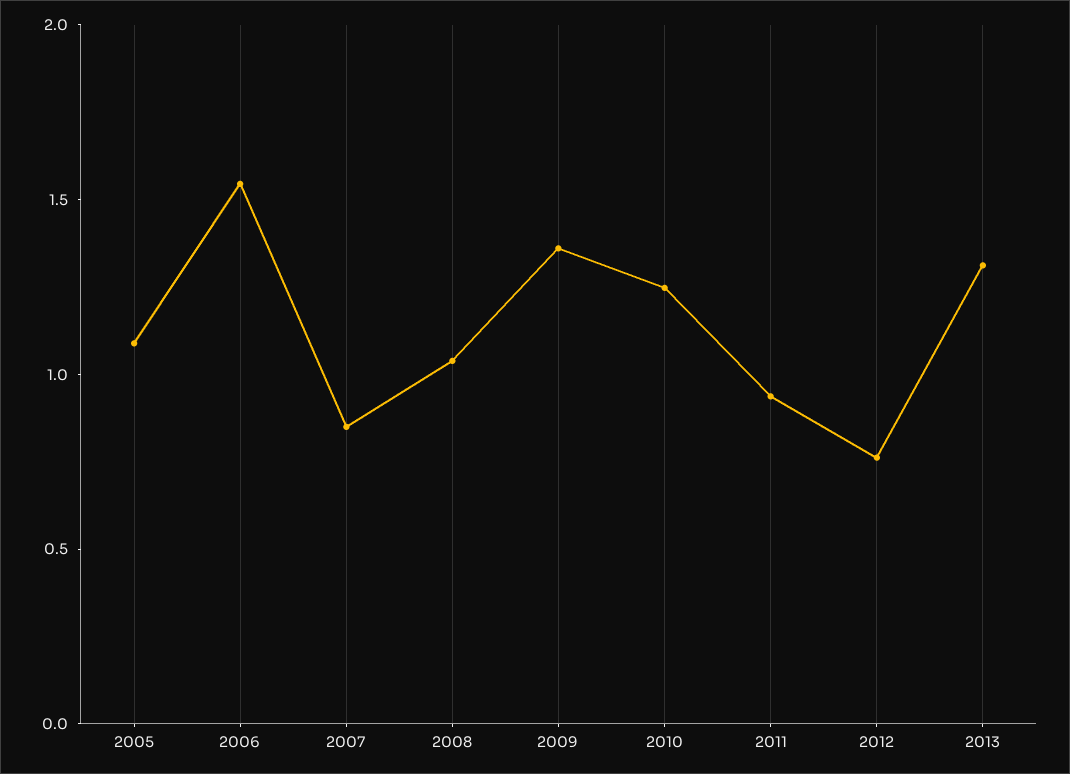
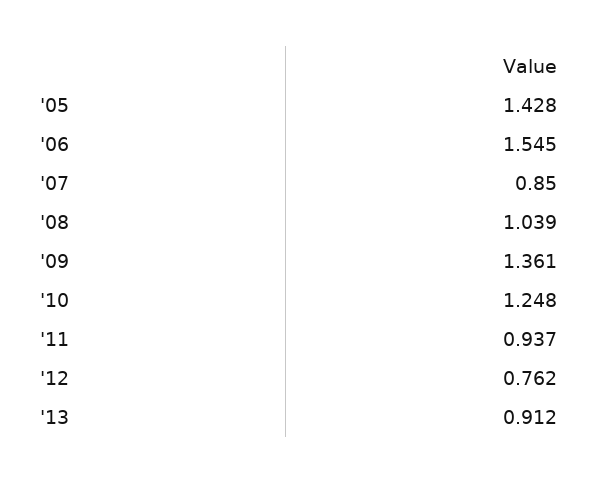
2005: 1.1 -> 1.428
2013: 1.3 -> 0.912

